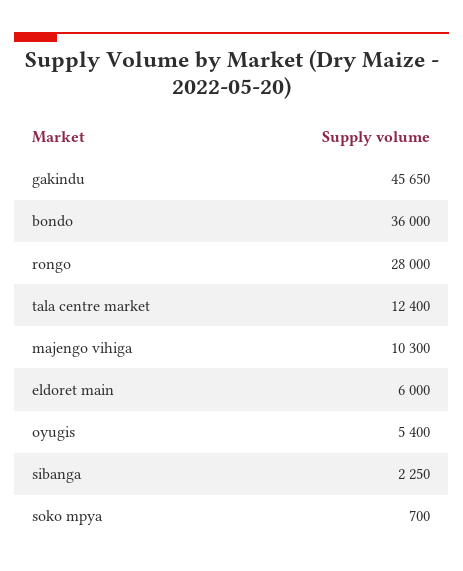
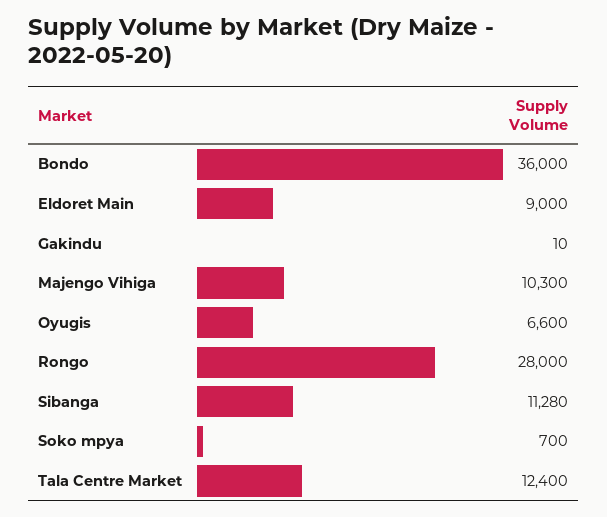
gakindu: 45650 -> 10
eldoret main: 6000 -> 9000
oyugis: 5400 -> 6600
sibanga: 2250 -> 11280

